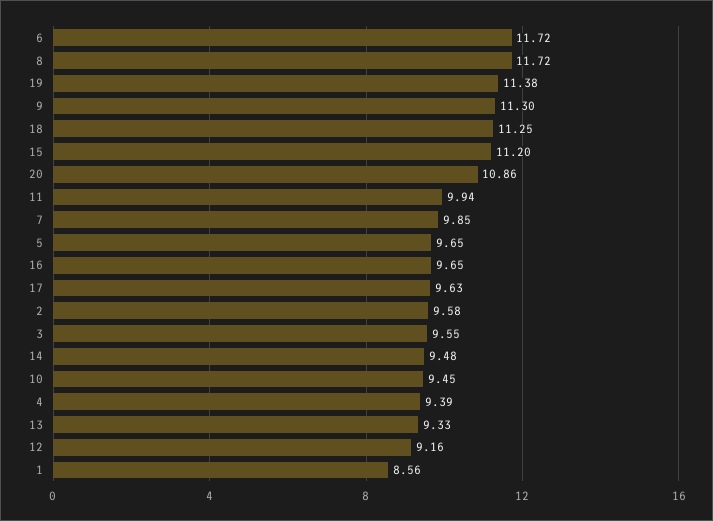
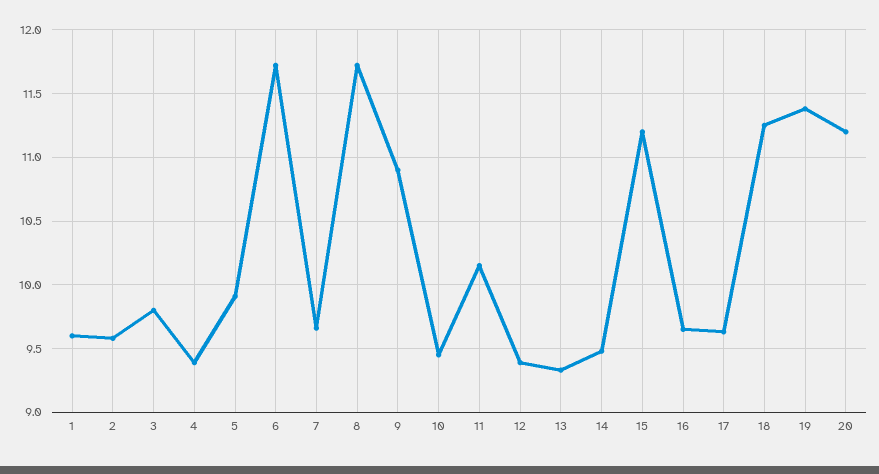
9: 11.3 -> 10.9
20: 10.86 -> 11.2
11: 9.94 -> 10.15
7: 9.85 -> 9.65
5: 9.65 -> 9.9
3: 9.55 -> 9.8
12: 9.16 -> 9.4
1: 8.56 -> 9.6

